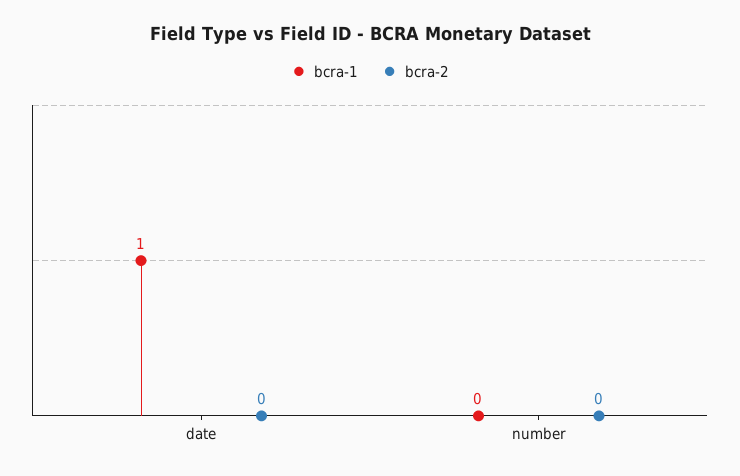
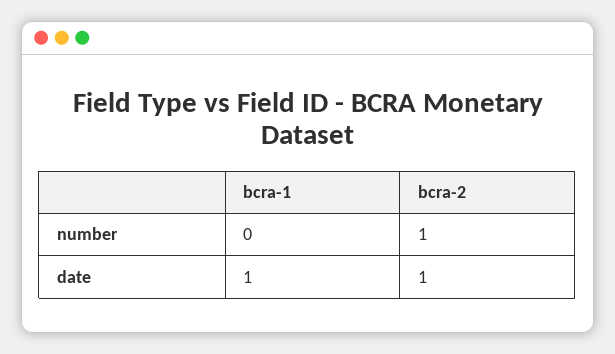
bcra-2, date: 0 -> 1
bcra-2, number: 0 -> 1

